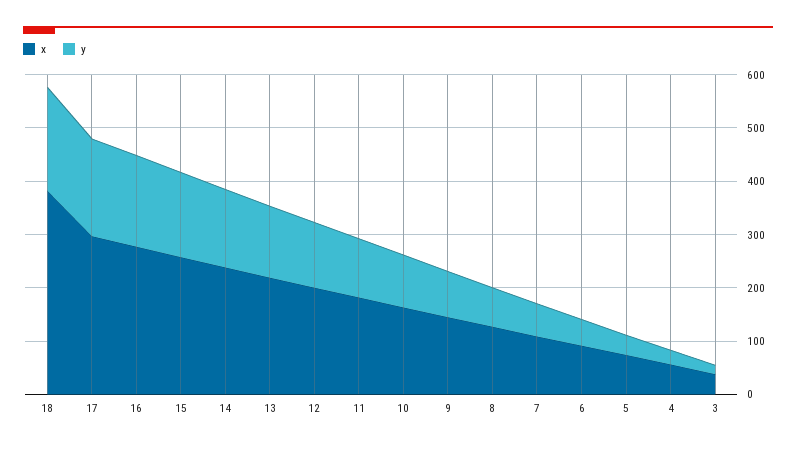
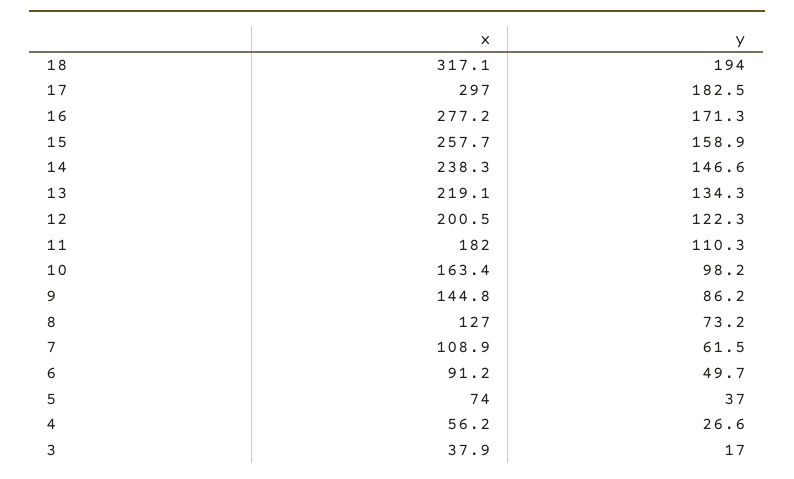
x, 18: 380 -> 317.1

